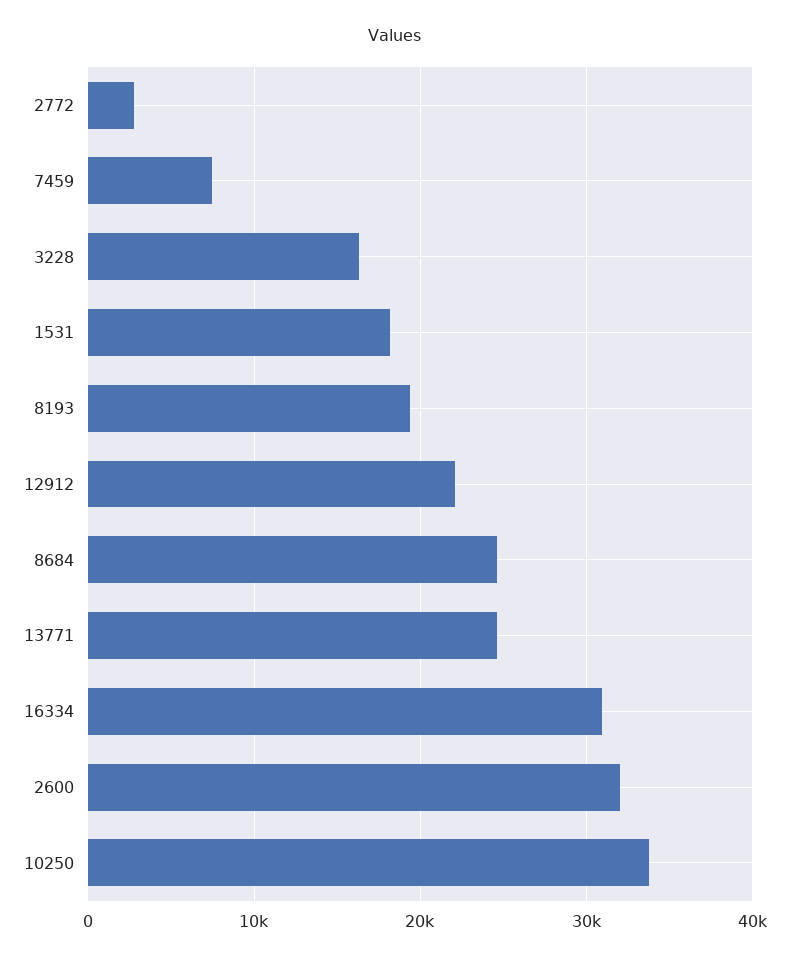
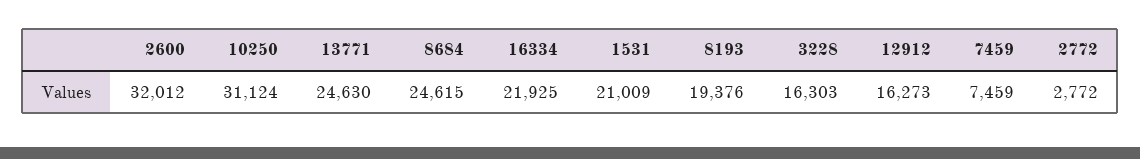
1531: 18000 -> 21009
12912: 22000 -> 16273
16334: 31000 -> 21925
10250: 34000 -> 31124

